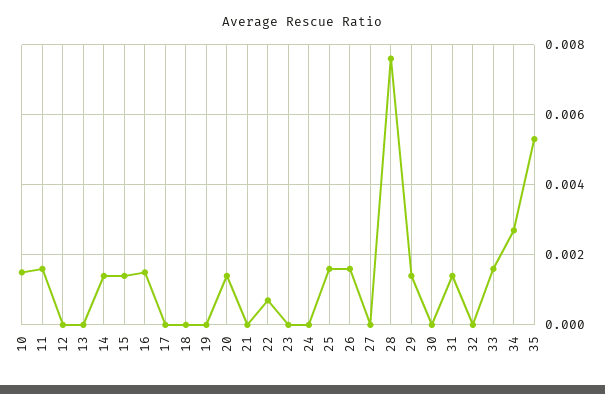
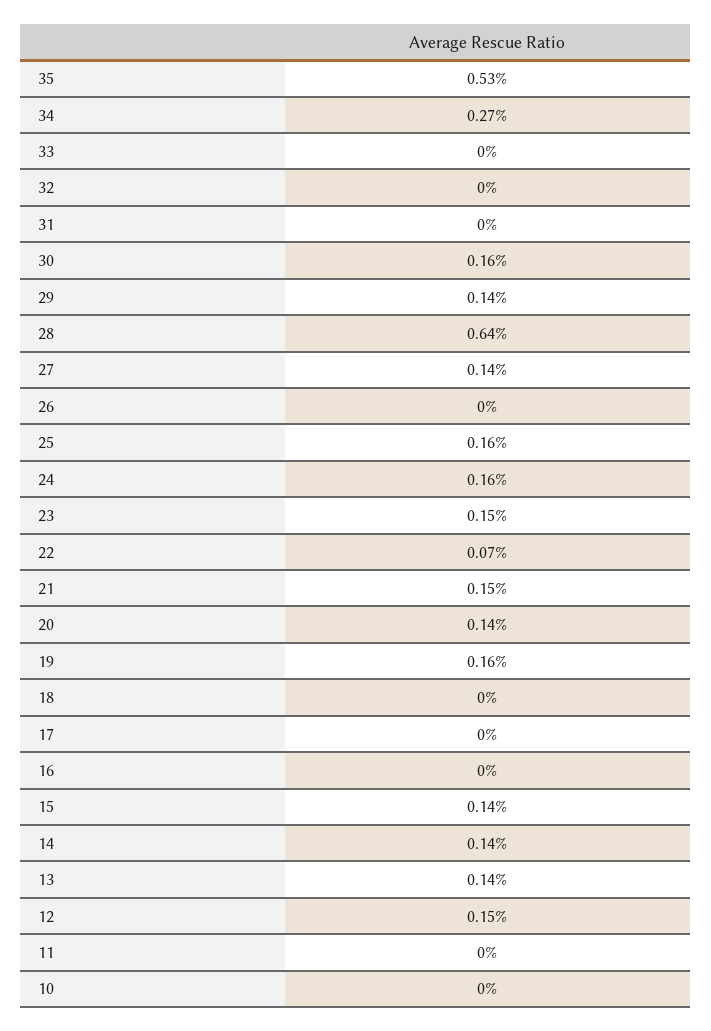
10: 0.0015 -> 0
11: 0.0015 -> 0
12: 0 -> 0.0015
13: 0 -> 0.0014
16: 0.0015 -> 0
19: 0 -> 0.0016
21: 0 -> 0.0015
23: 0 -> 0.0015
24: 0 -> 0.0016
26: 0.0015 -> 0
27: 0 -> 0.0014
28: 0.0075 -> 0.0064
30: 0 -> 0.0016
31: 0.0015 -> 0
33: 0.0015 -> 0

